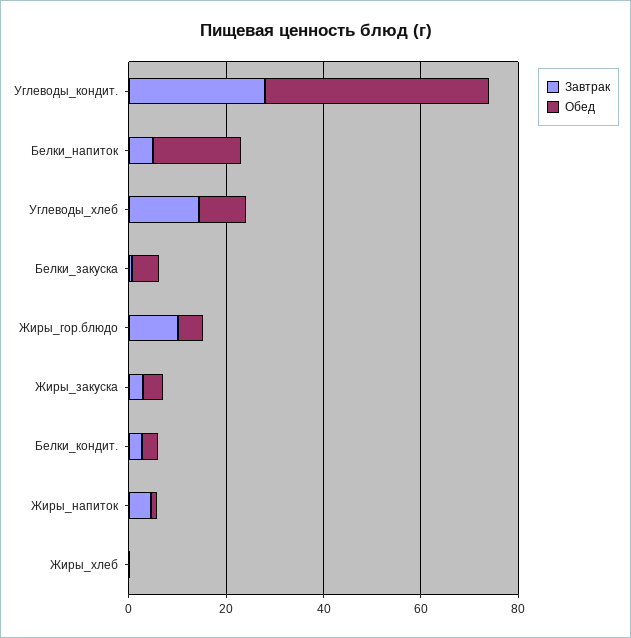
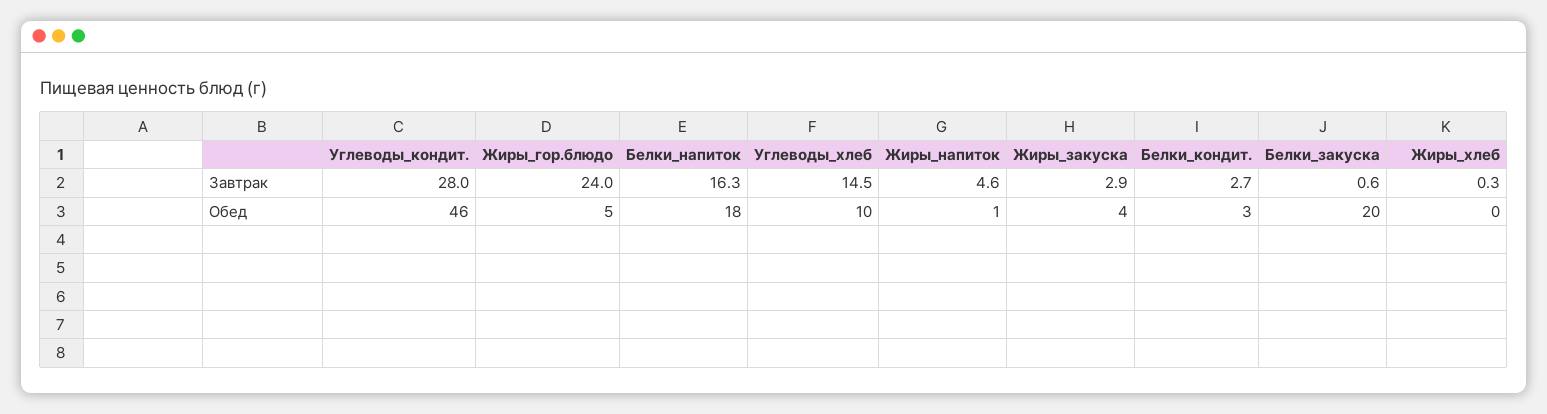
Завтрак, Белки_напиток: 5 -> 16.3
Обед, Белки_закуска: 5 -> 20
Завтрак, Жиры_гор.блюдо: 10 -> 24

